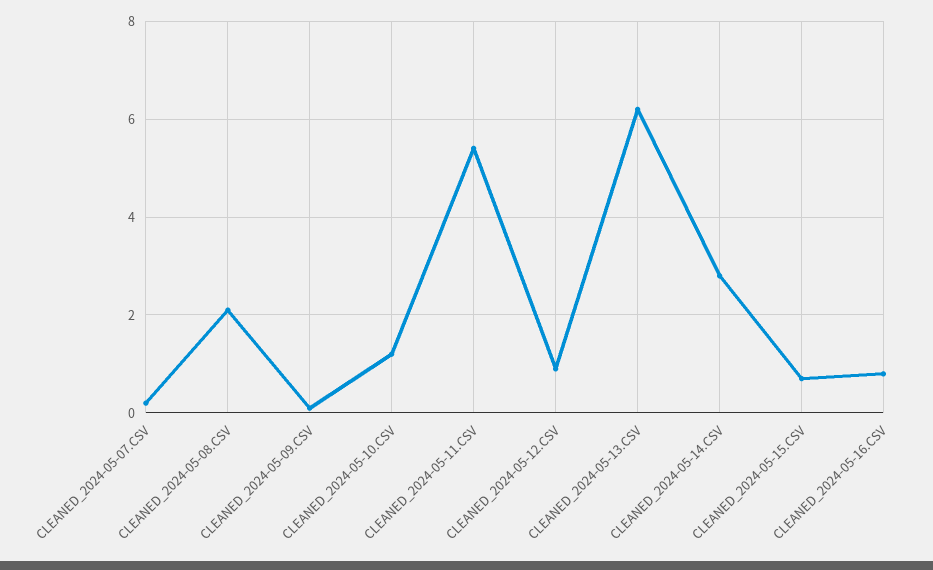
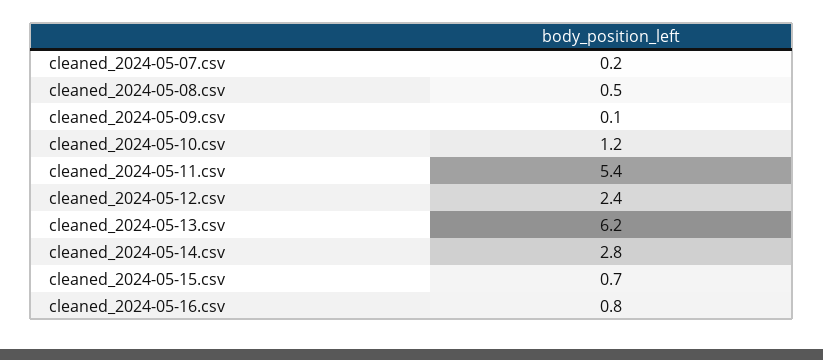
CLEANED_2024-05-08.CSV: 2 -> 0.5
CLEANED_2024-05-12.CSV: 1 -> 2.4

